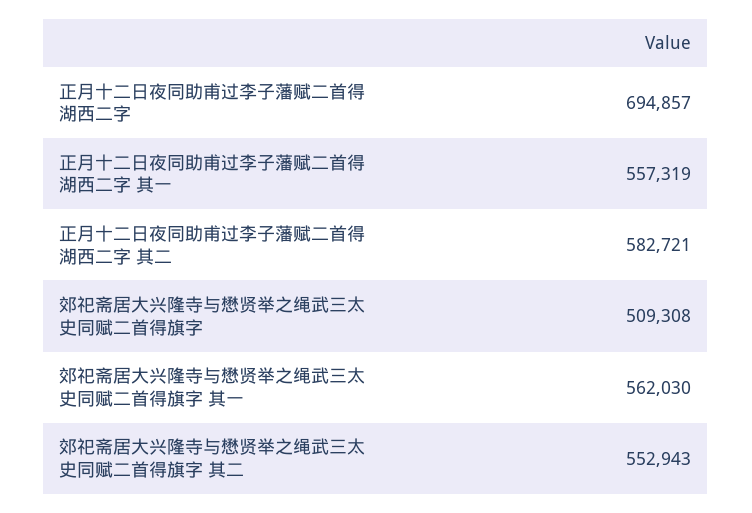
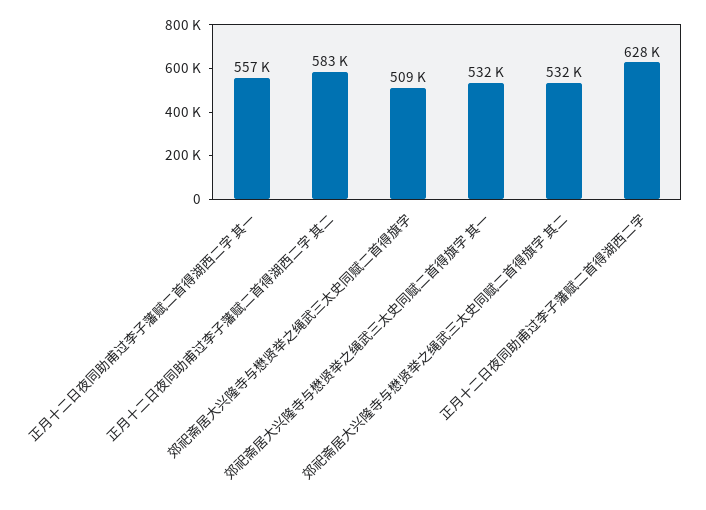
正月十二日夜同助甫过李子藩赋二首得湖西二字: 694857 -> 628000
郊祀斋居大兴隆寺与懋贤举之绳武三太史同赋二首得旗字 其一: 562030 -> 532000
郊祀斋居大兴隆寺与懋贤举之绳武三太史同赋二首得旗字 其二: 552943 -> 532000

